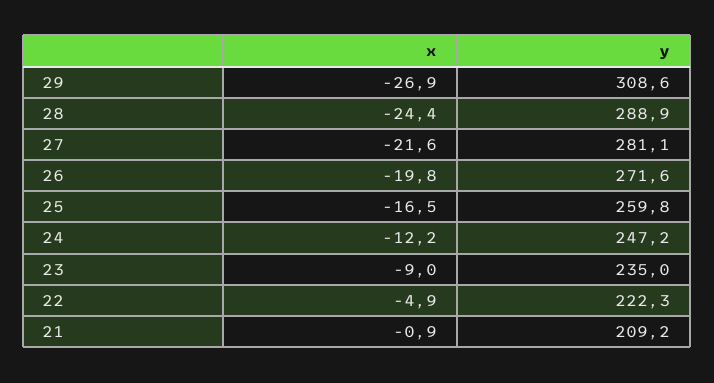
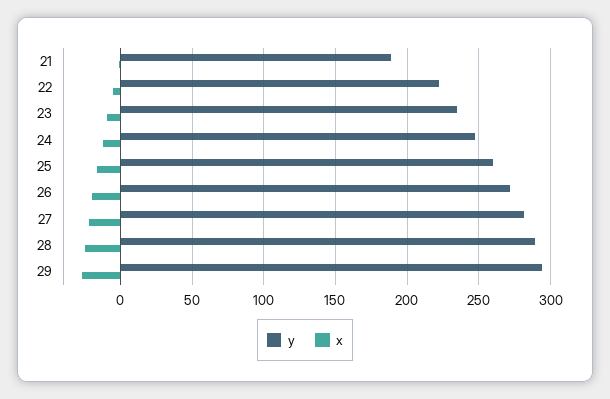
y, 29: 308.6 -> 295
y, 21: 209.2 -> 190

